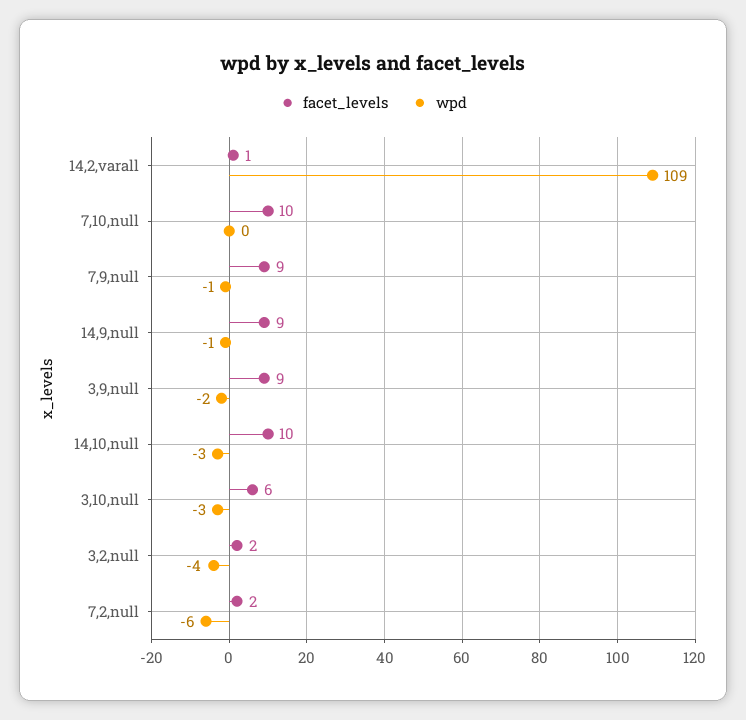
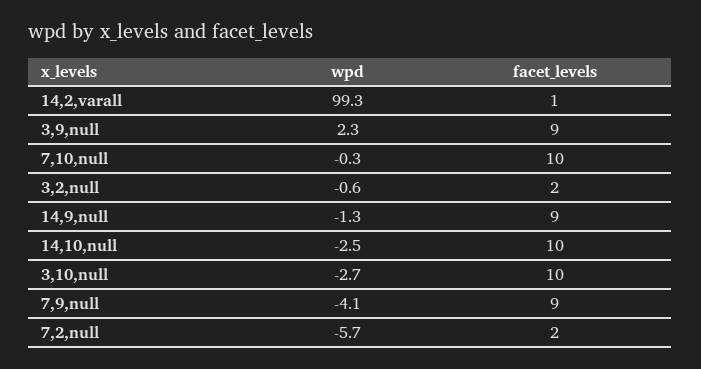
wpd, 14,2,varall: 109 -> 99.3
wpd, 7,9,null: -1 -> -4.1
wpd, 3,9,null: -2 -> 2.3
facet_levels, 3,10,null: 6 -> 10
wpd, 3,2,null: -4 -> -0.6

